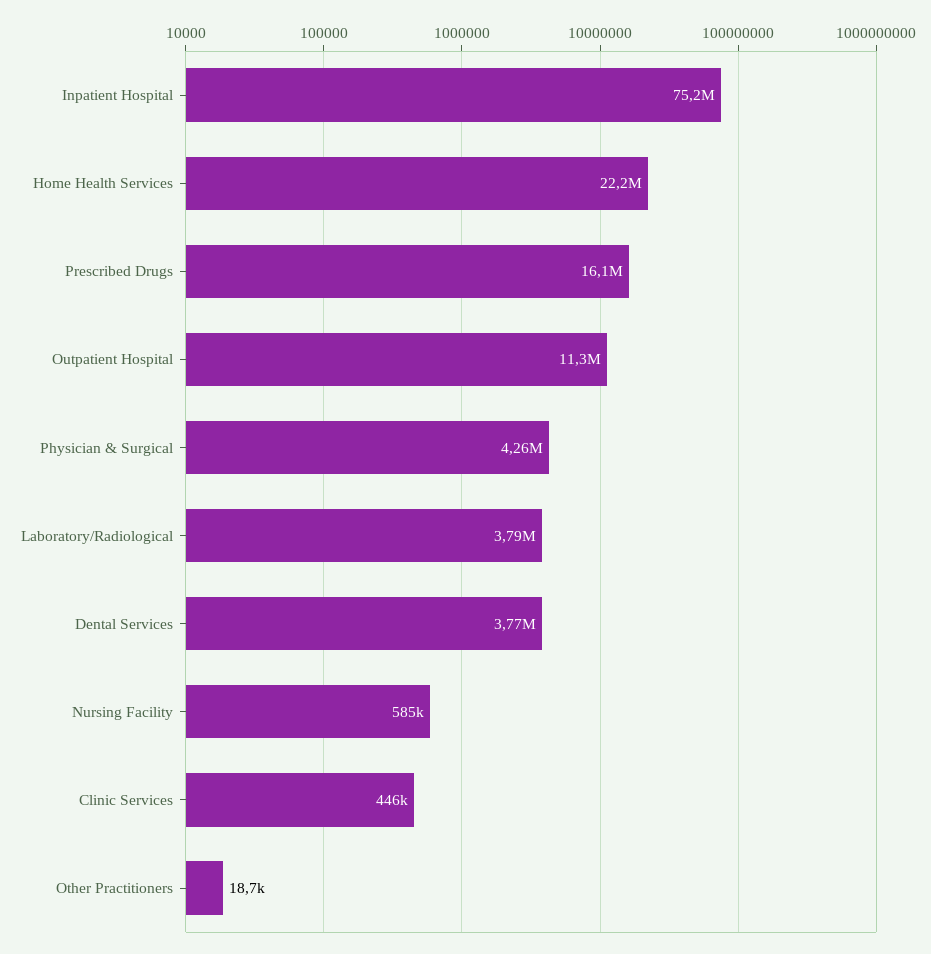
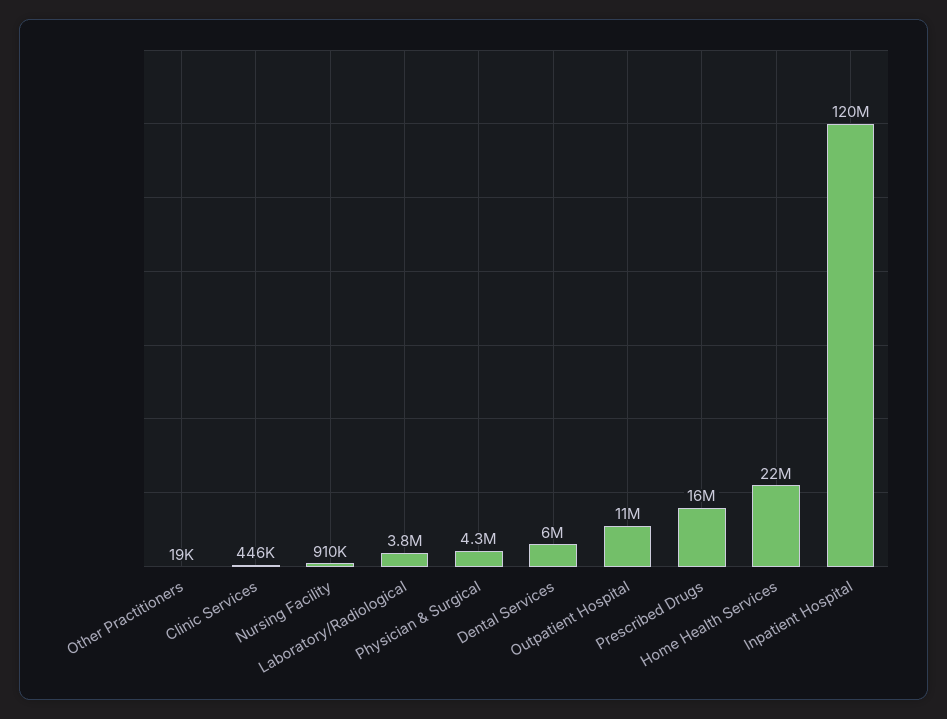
Inpatient Hospital: 75200000 -> 120000000
Dental Services: 3770000 -> 6000000
Nursing Facility: 585000 -> 910000

